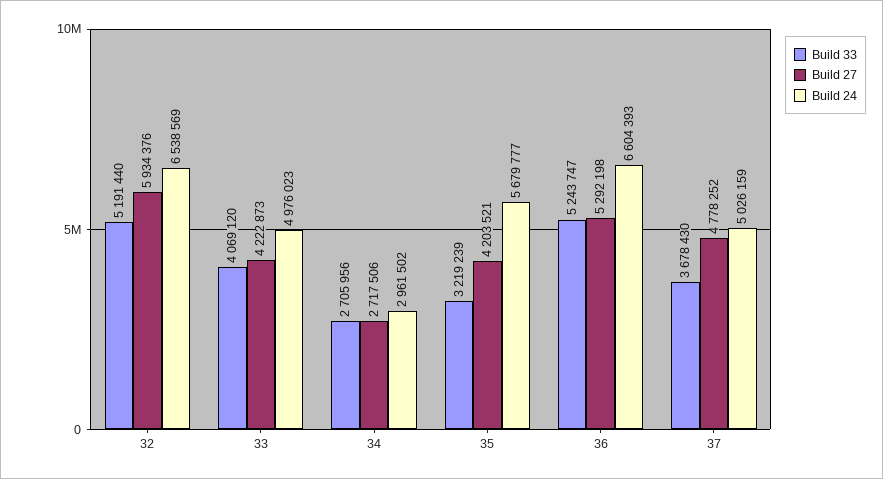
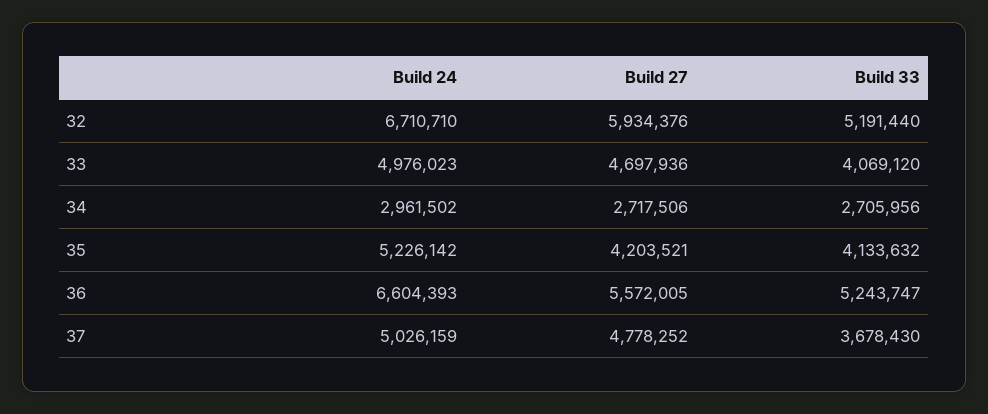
Build 24, 32: 6538569 -> 6710710
Build 27, 33: 4222873 -> 4697936
Build 33, 35: 3219239 -> 4133632
Build 24, 35: 5679777 -> 5226142
Build 27, 36: 5292198 -> 5572005

